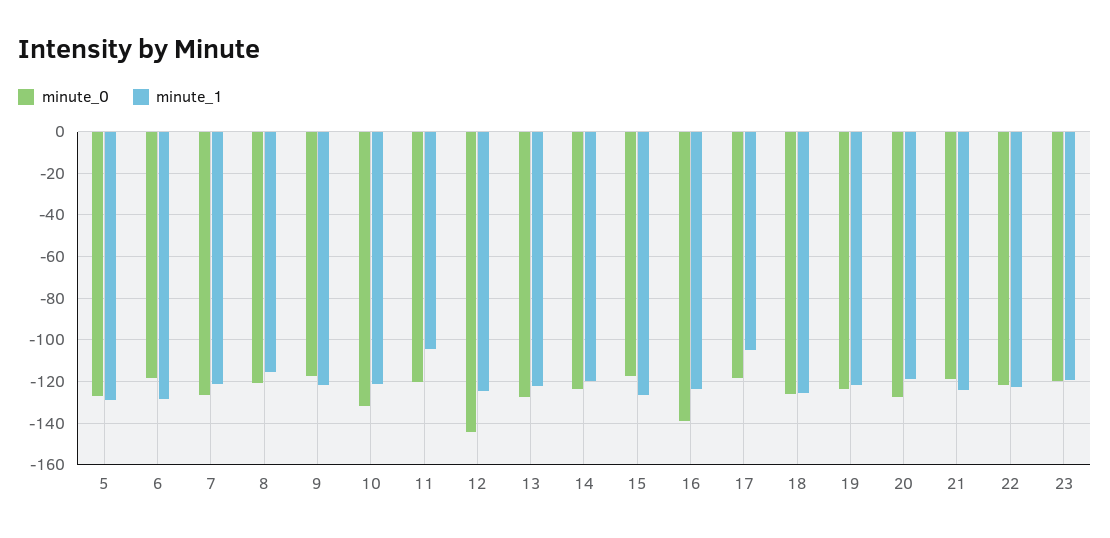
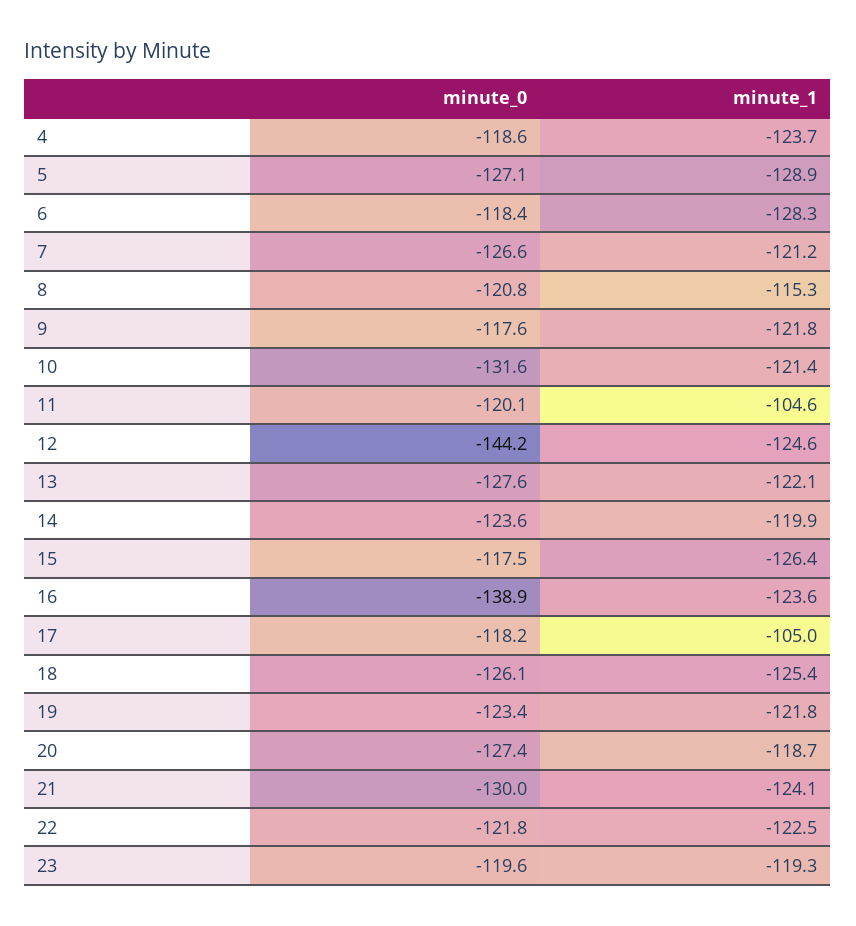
minute_0, 21: -120 -> -130
minute_0, 4: none -> -118.6
minute_1, 4: none -> -123.7

